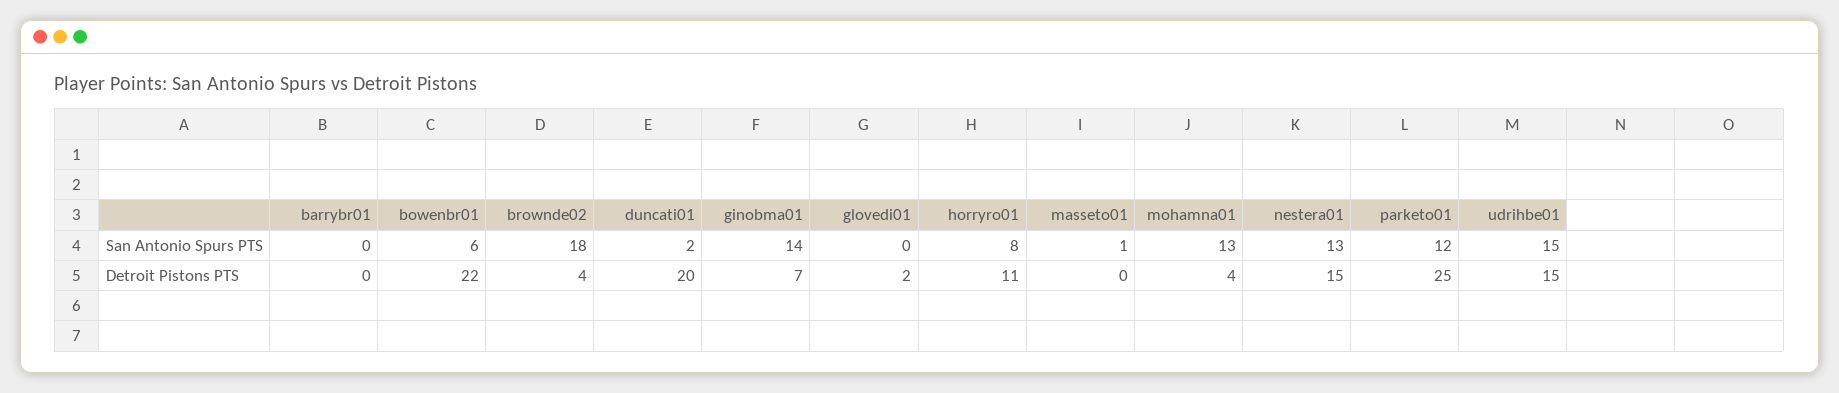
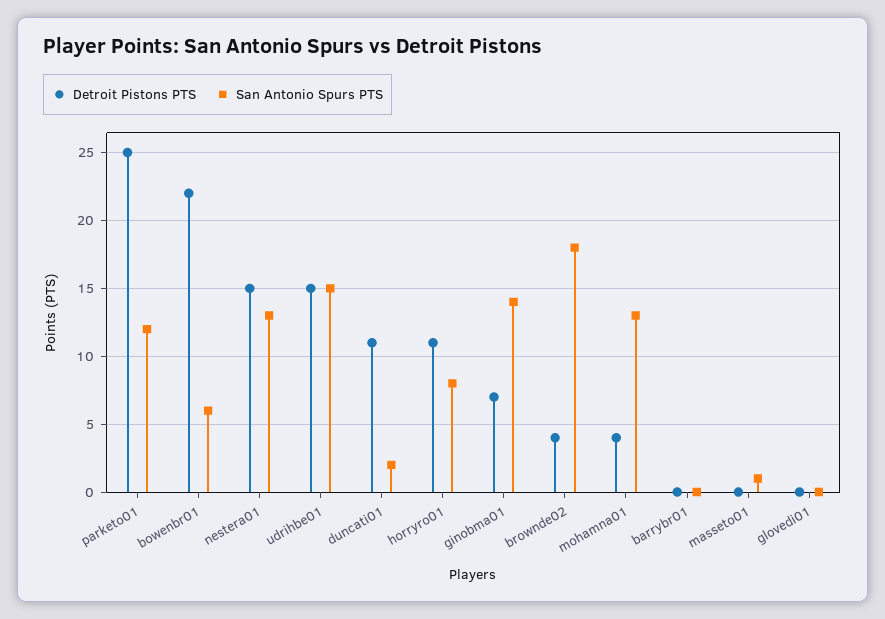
Detroit Pistons PTS, duncati01: 20 -> 11
Detroit Pistons PTS, glovedi01: 2 -> 0

